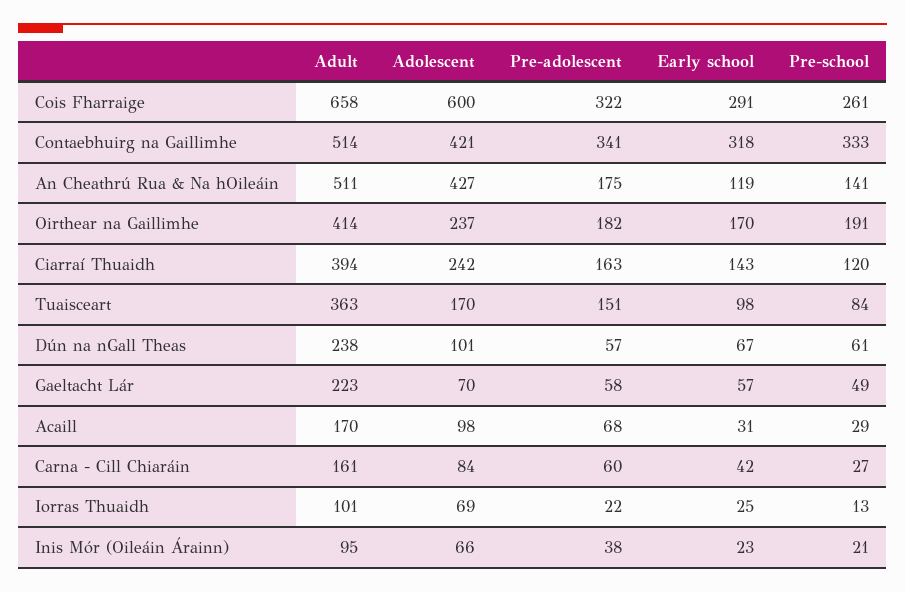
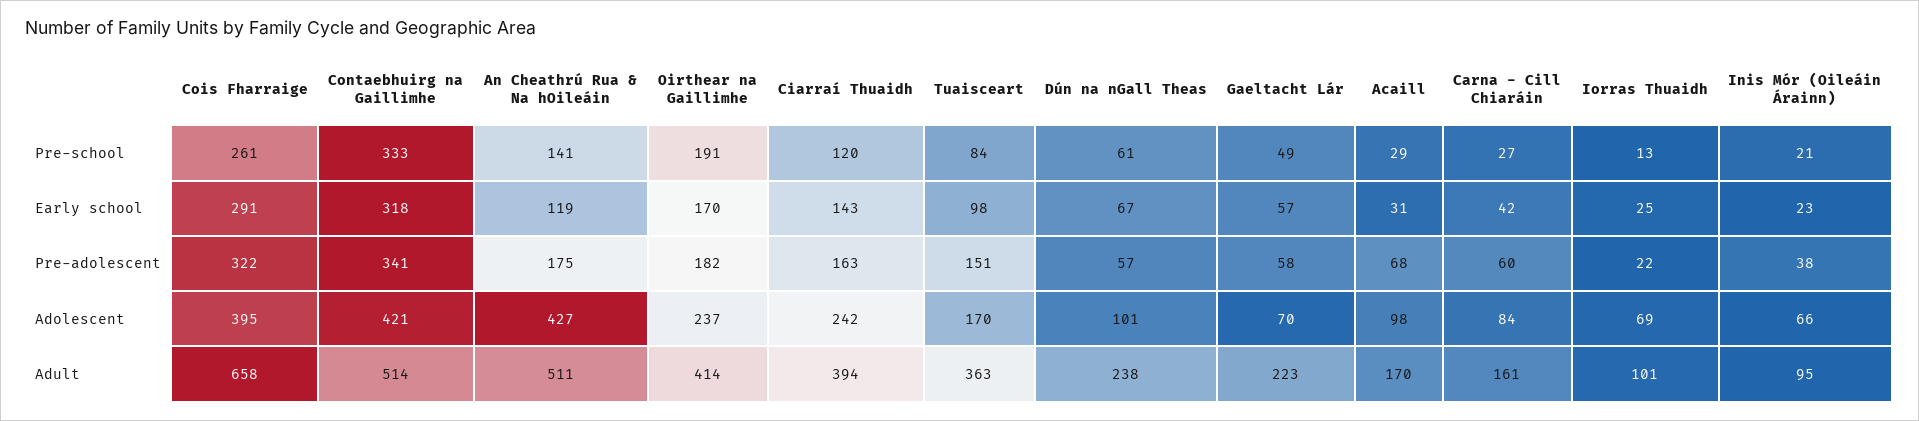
Adolescent, Cois Fharraige: 600 -> 395

